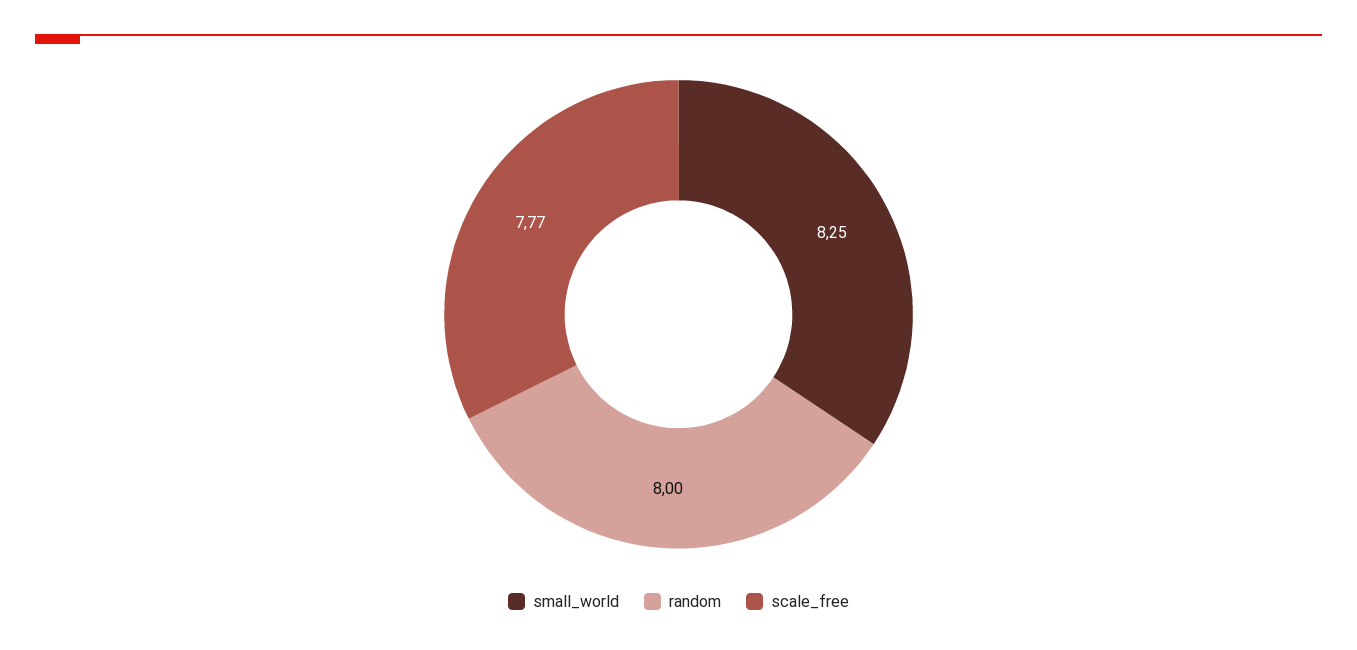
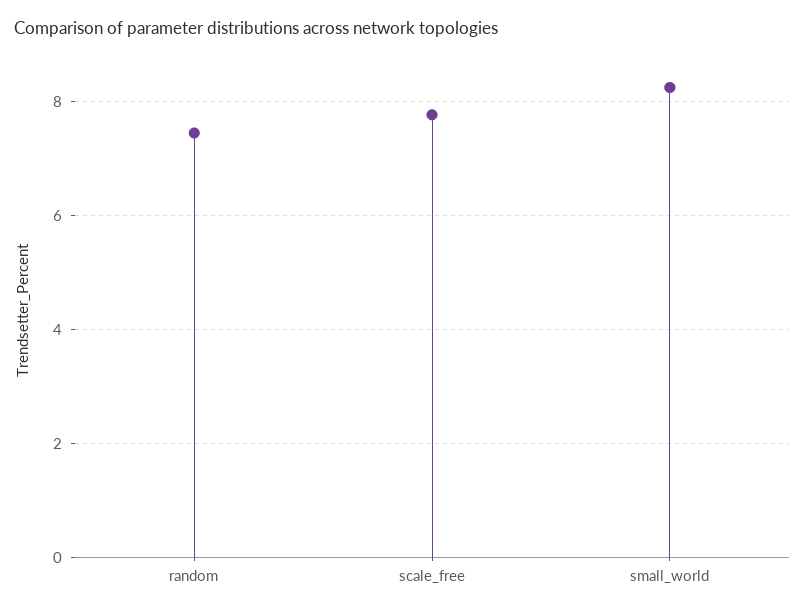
random: 8 -> 7.4

